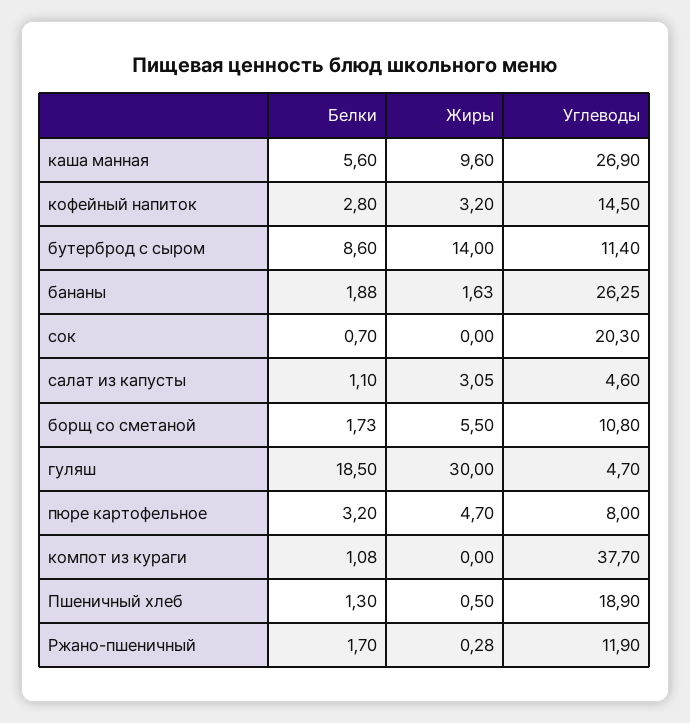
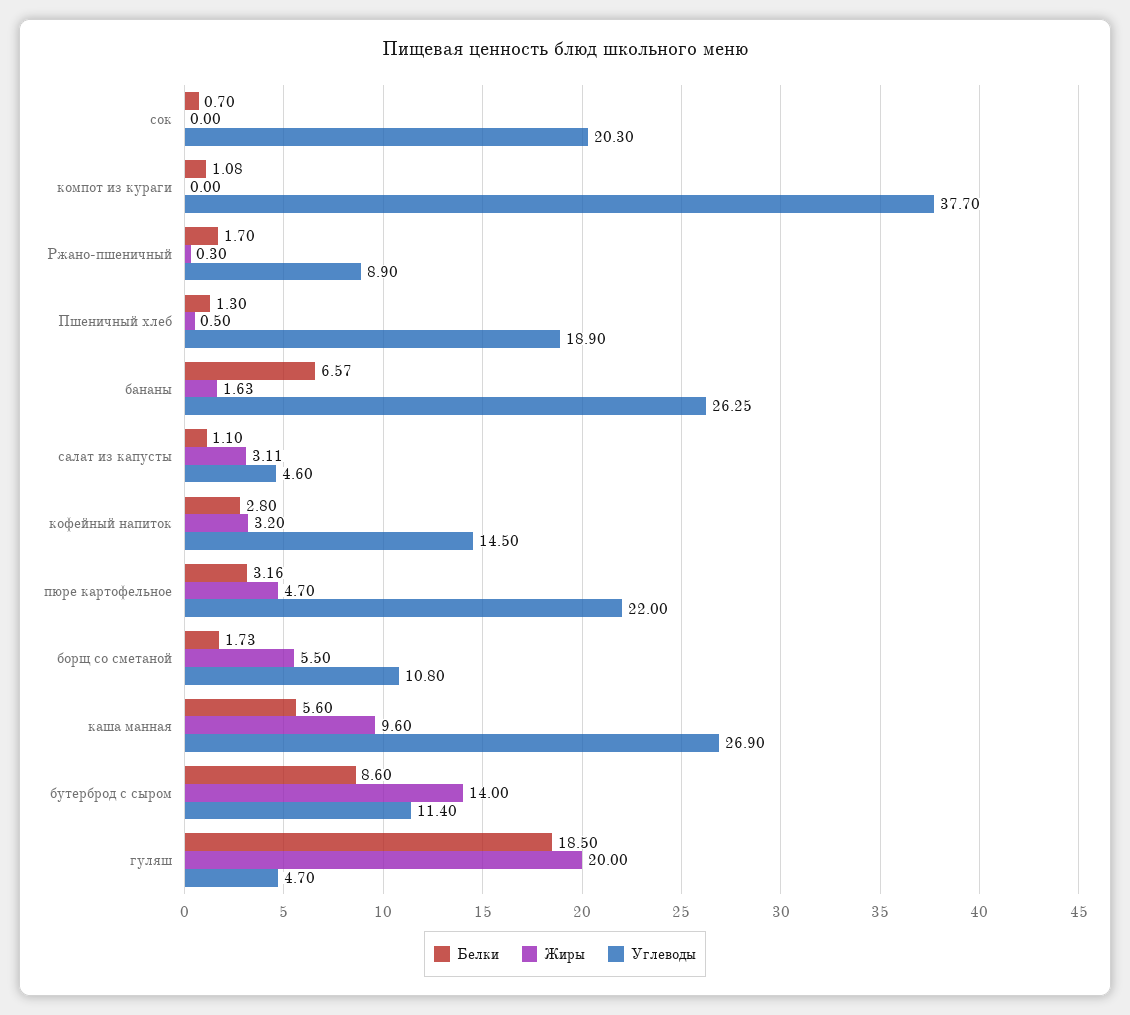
Белки, бананы: 1.88 -> 6.57
Жиры, салат из капусты: 3.05 -> 3.11
Жиры, гуляш: 30 -> 20
Белки, пюре картофельное: 3.2 -> 3.16
Углеводы, пюре картофельное: 8 -> 22
Жиры, Ржано-пшеничный: 0.28 -> 0.3
Углеводы, Ржано-пшеничный: 11.9 -> 8.9

